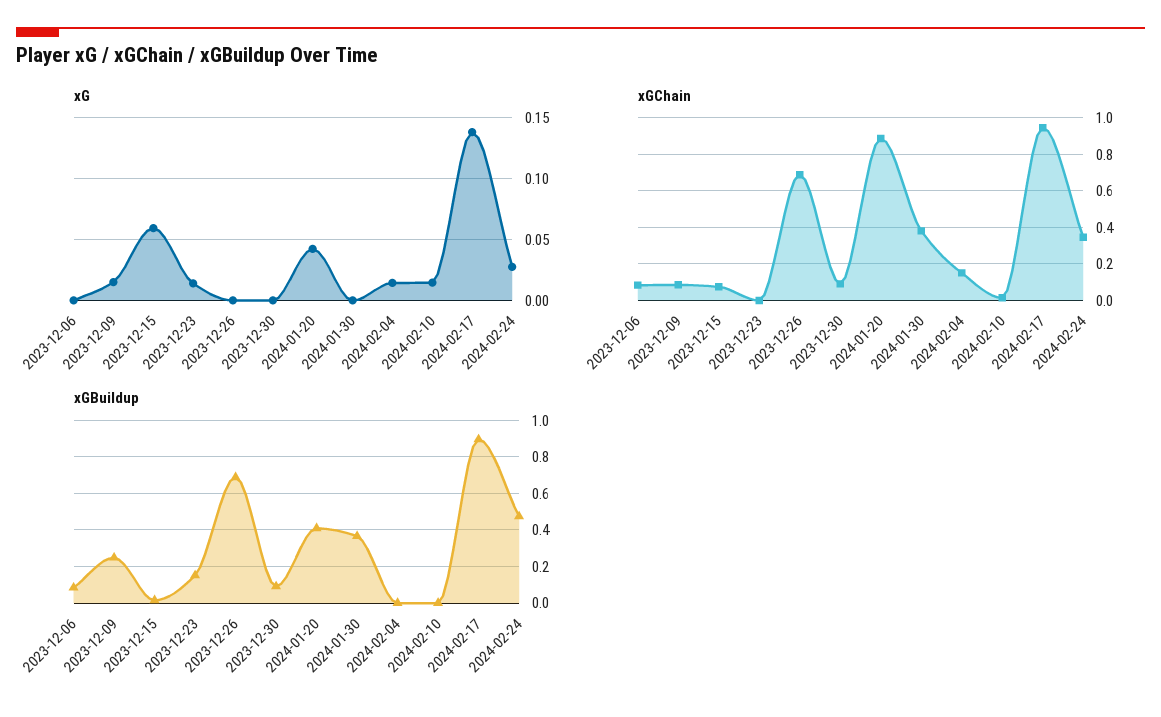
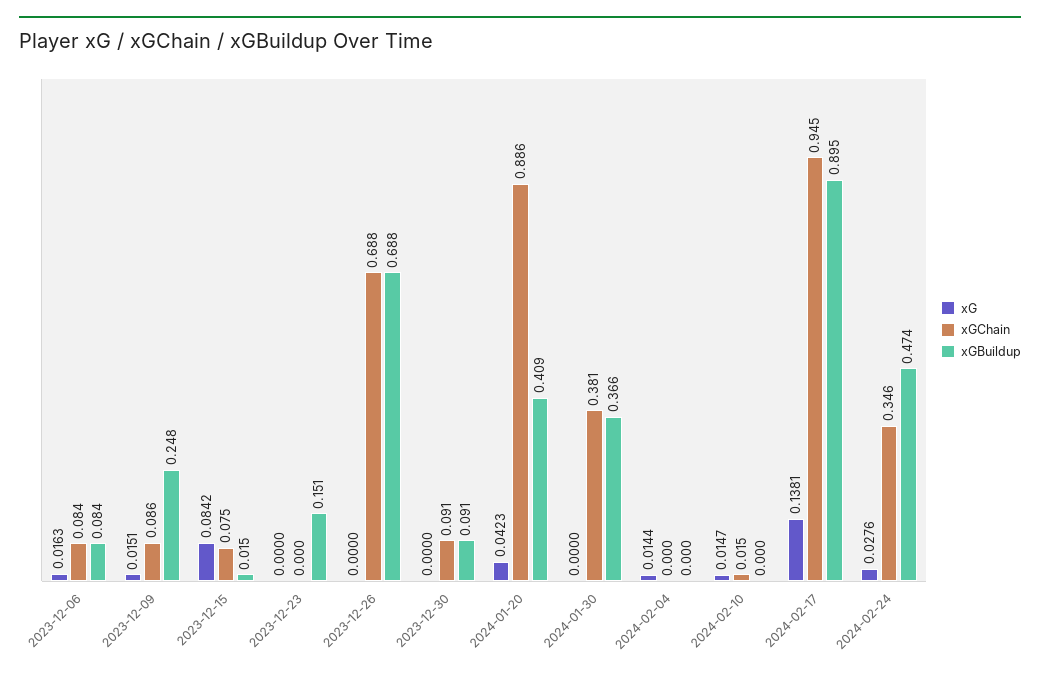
xG, 2023-12-06: 0 -> 0.0163
xG, 2023-12-15: 0.06 -> 0.0842
xG, 2023-12-23: 0.015 -> 0
xGChain, 2024-02-04: 0.15 -> 0

